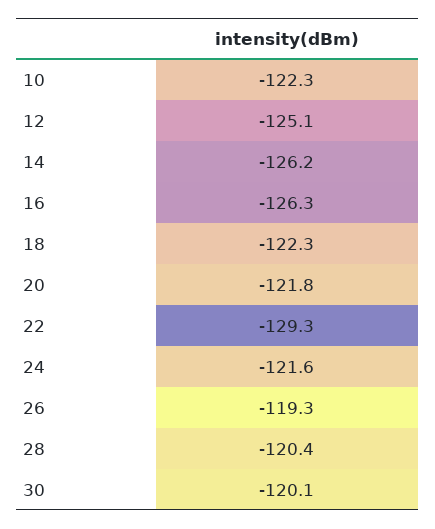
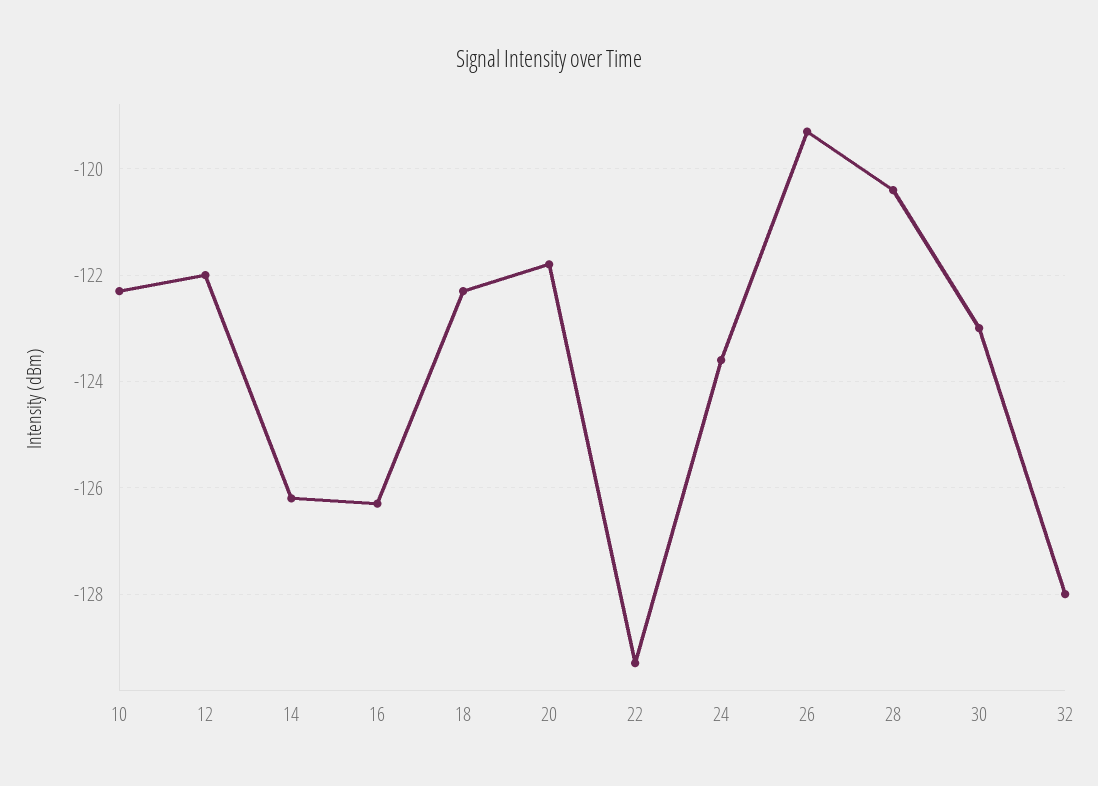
12: -125.1 -> -122
24: -121.6 -> -123.5
30: -120.1 -> -123
32: none -> -128

